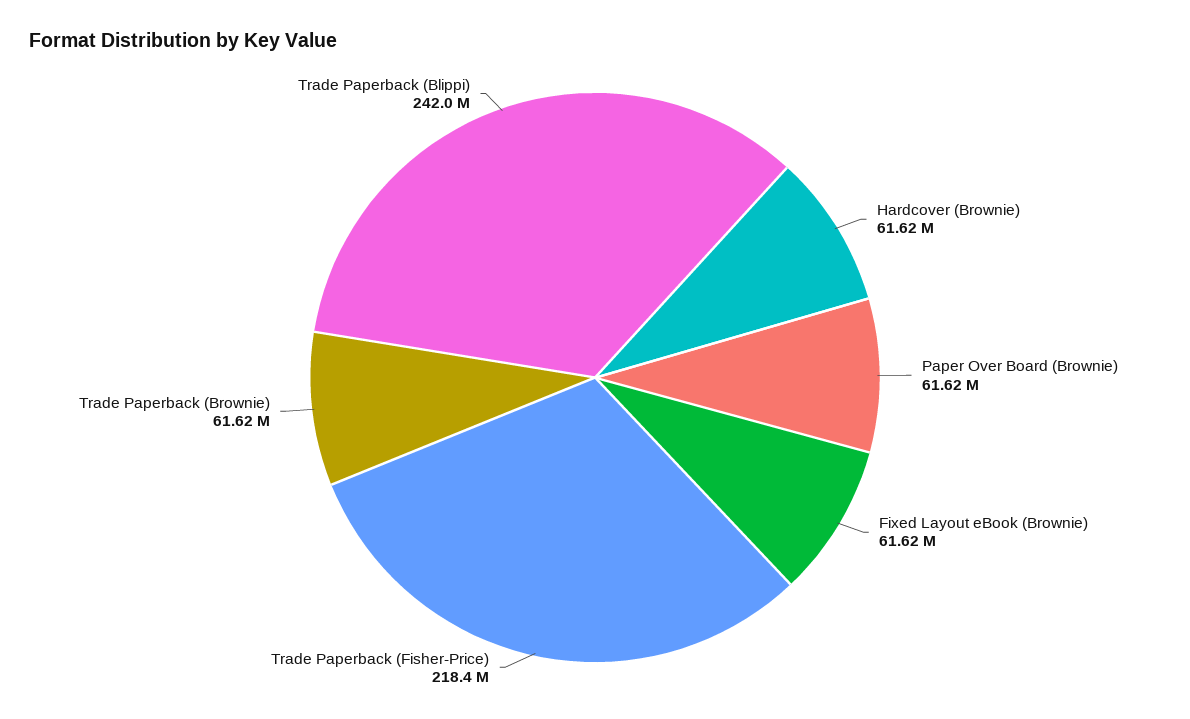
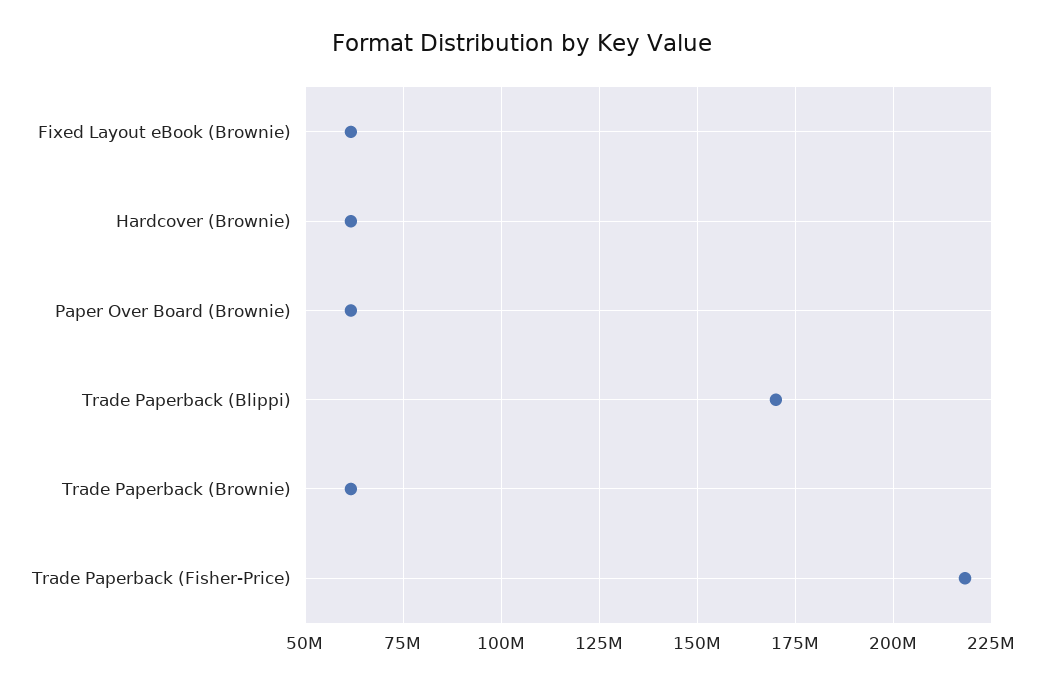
Trade Paperback (Blippi): 242000000 -> 170000000

